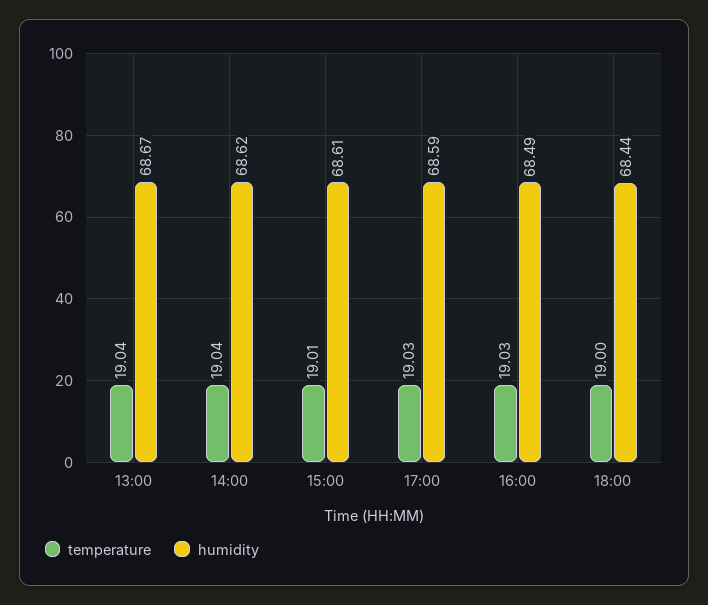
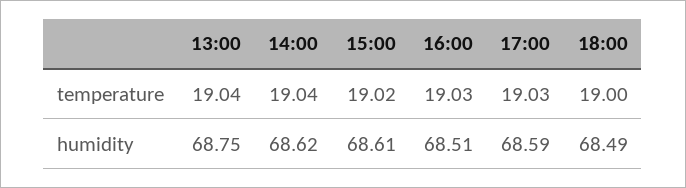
humidity, 13:00: 68.67 -> 68.75
temperature, 15:00: 19.01 -> 19.02
humidity, 16:00: 68.49 -> 68.51
humidity, 18:00: 68.44 -> 68.49

